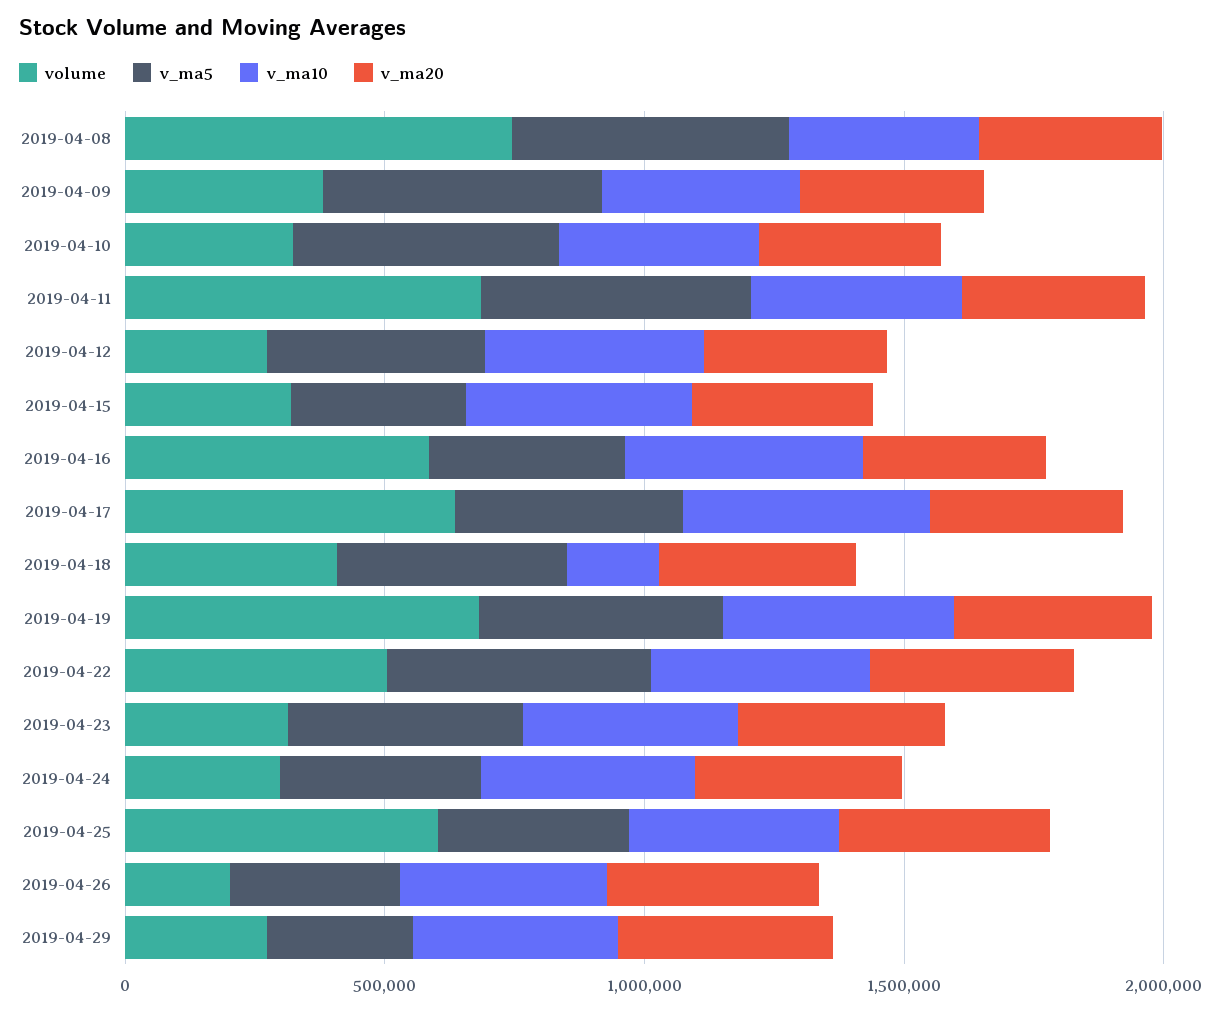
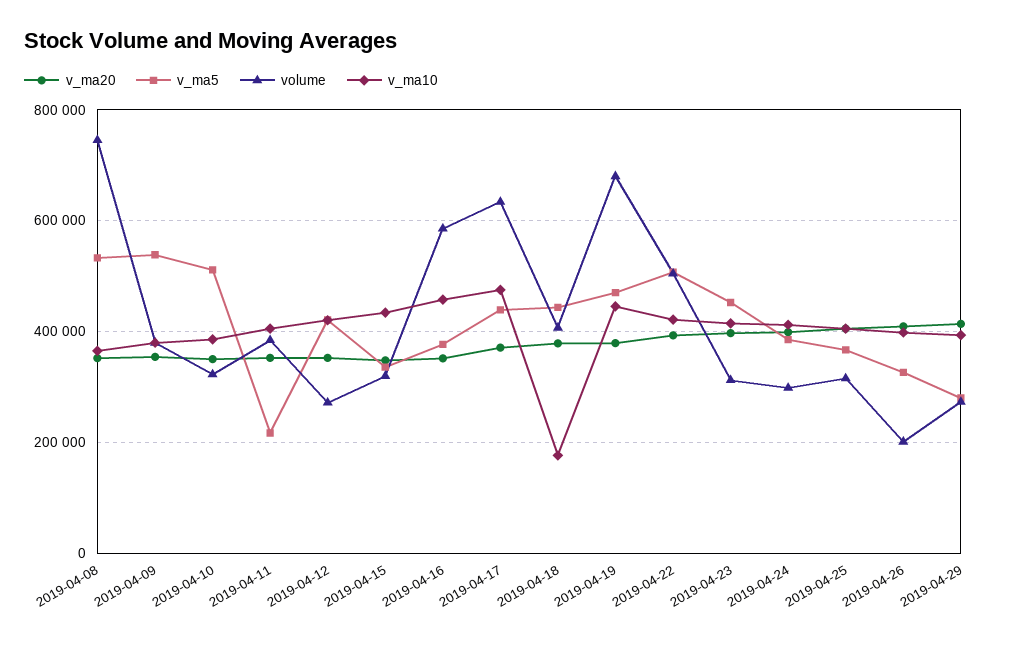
volume, 2019-04-11: 700000 -> 380000
v_ma5, 2019-04-11: 500000 -> 220000
volume, 2019-04-25: 600000 -> 320000

